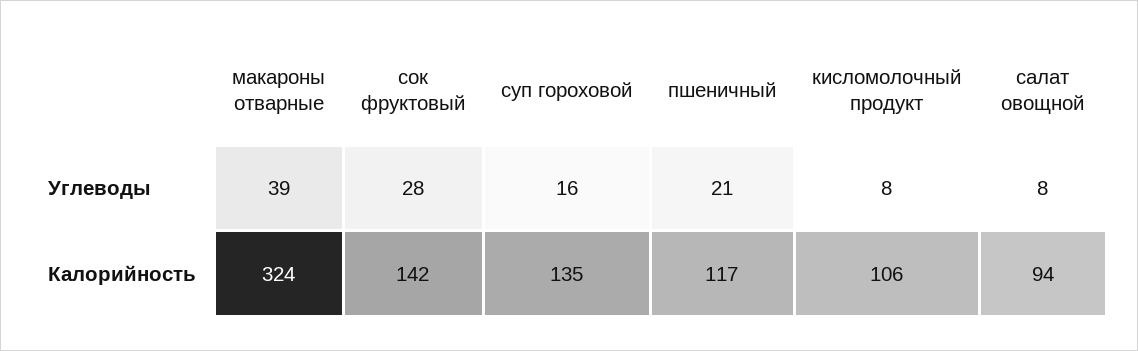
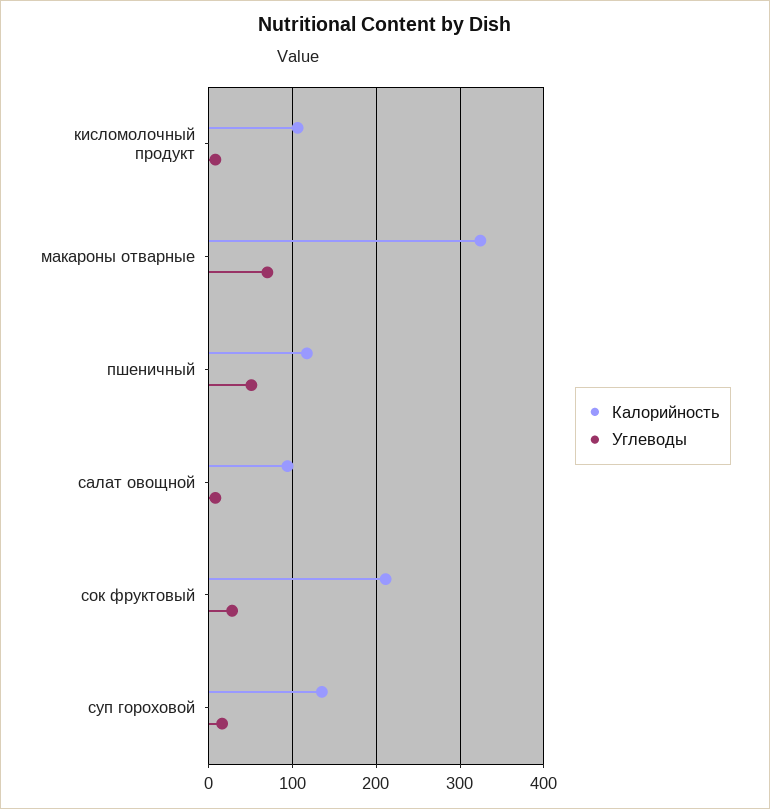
Углеводы, макароны отварные: 39 -> 70
Углеводы, пшеничный: 21 -> 50
Калорийность, сок фруктовый: 142 -> 210

